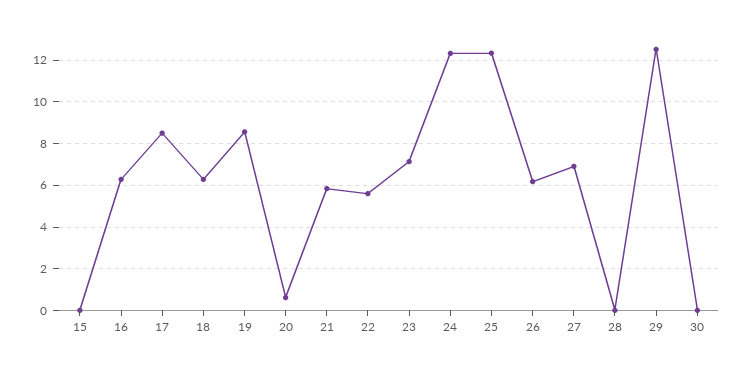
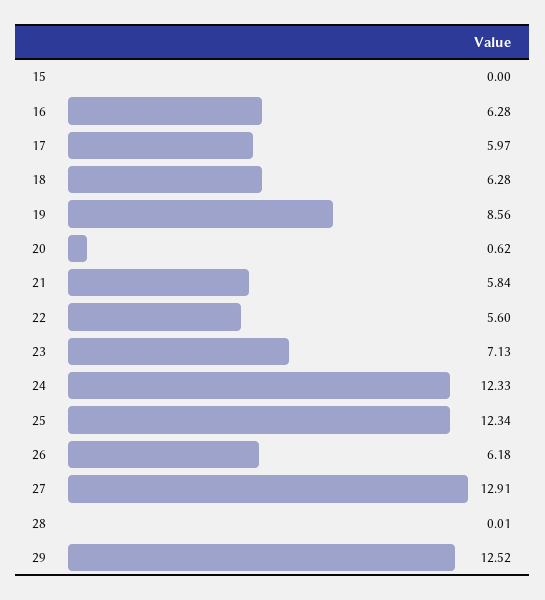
17: 8.5 -> 5.97
27: 7 -> 12.91
30: 0 -> none

